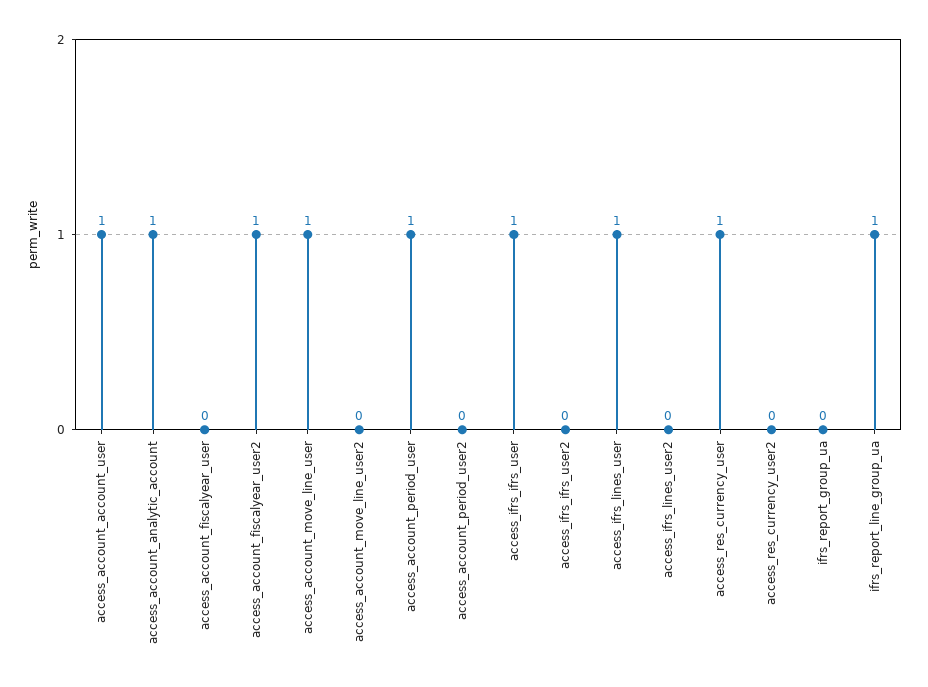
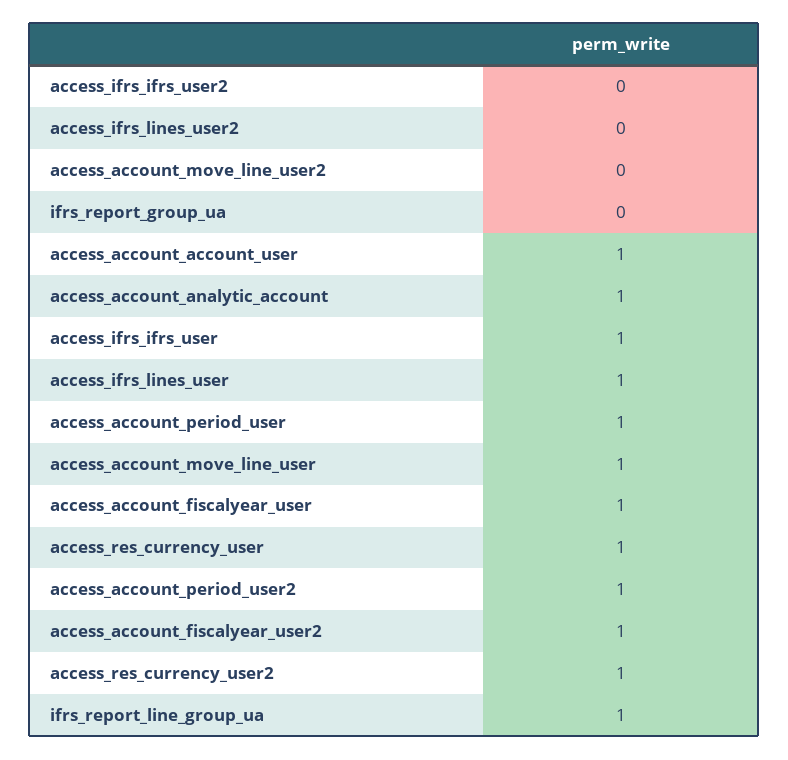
access_account_fiscalyear_user: 0 -> 1
access_account_period_user2: 0 -> 1
access_res_currency_user2: 0 -> 1

